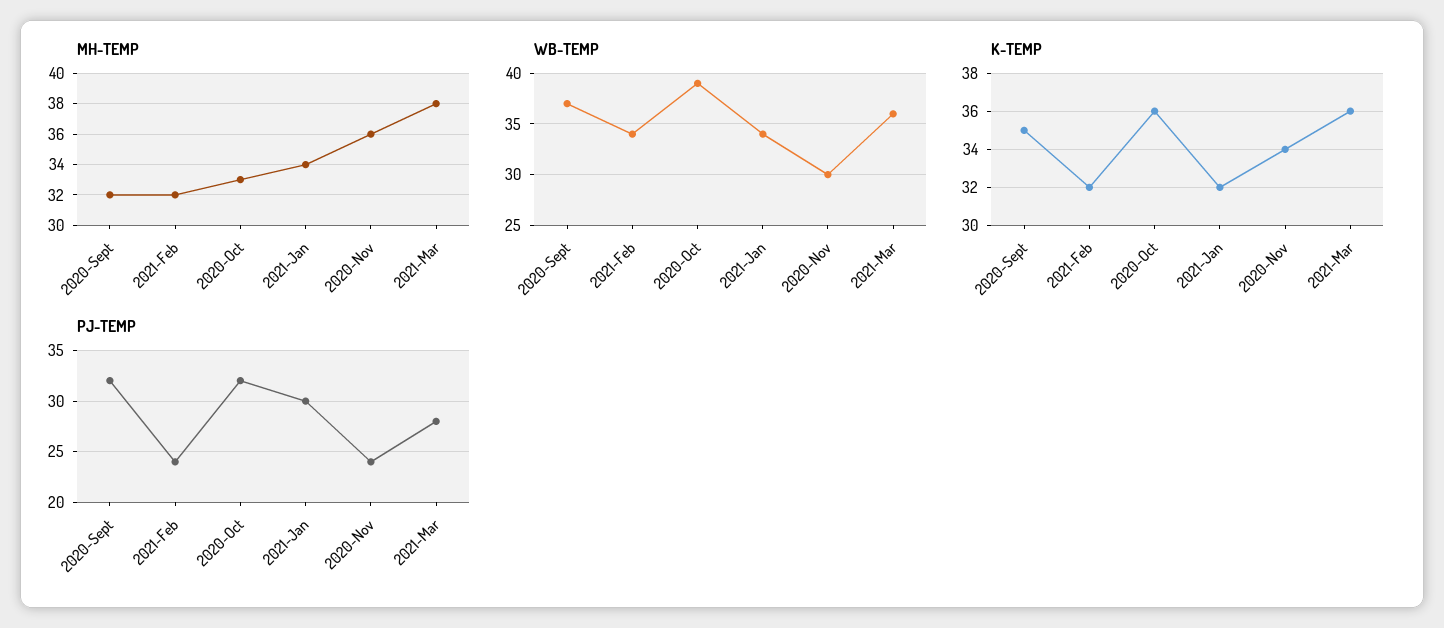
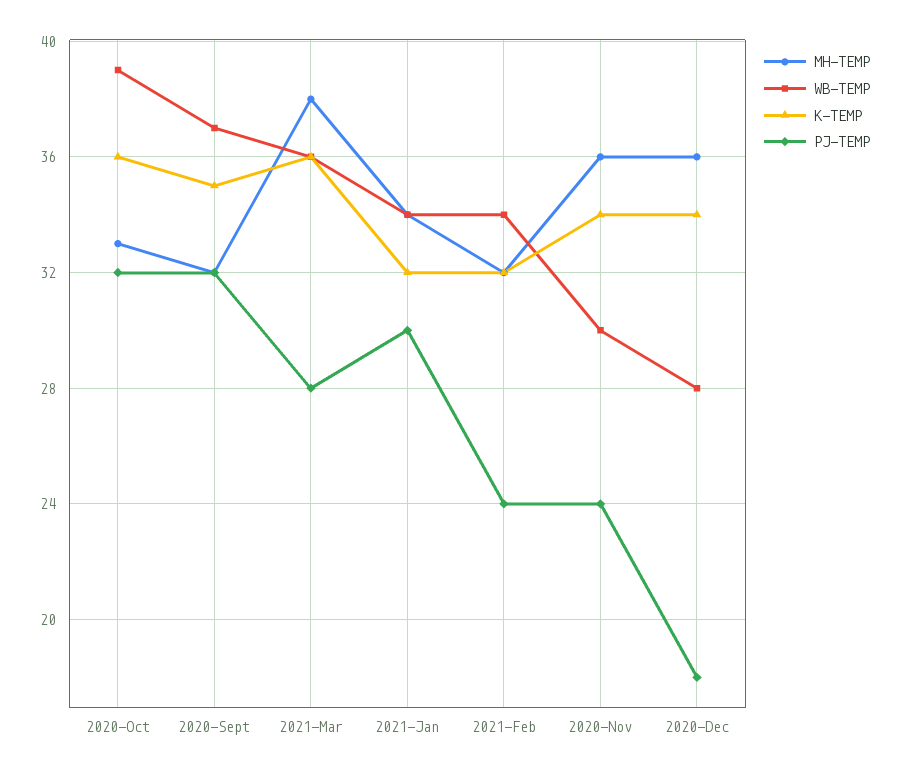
MH-TEMP, 2020-Dec: none -> 36
WB-TEMP, 2020-Dec: none -> 28
K-TEMP, 2020-Dec: none -> 34
PJ-TEMP, 2020-Dec: none -> 18

